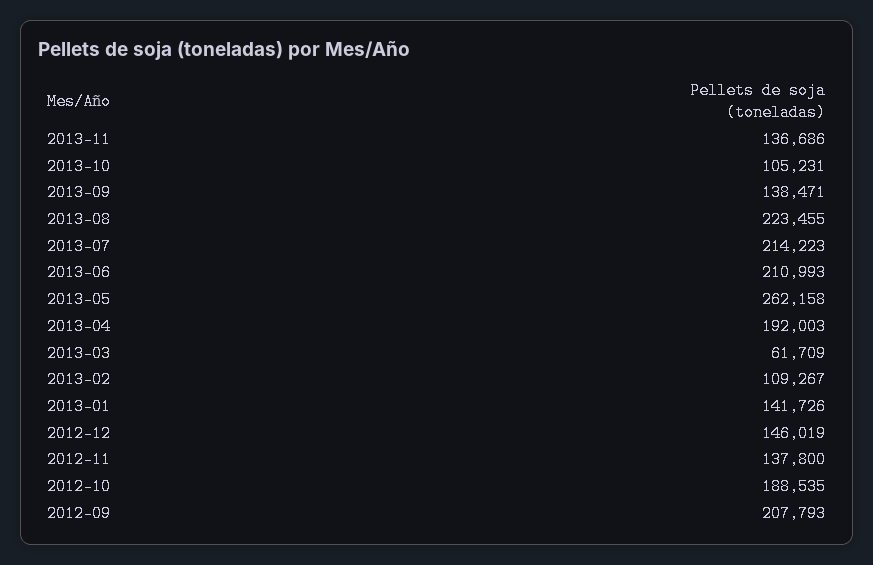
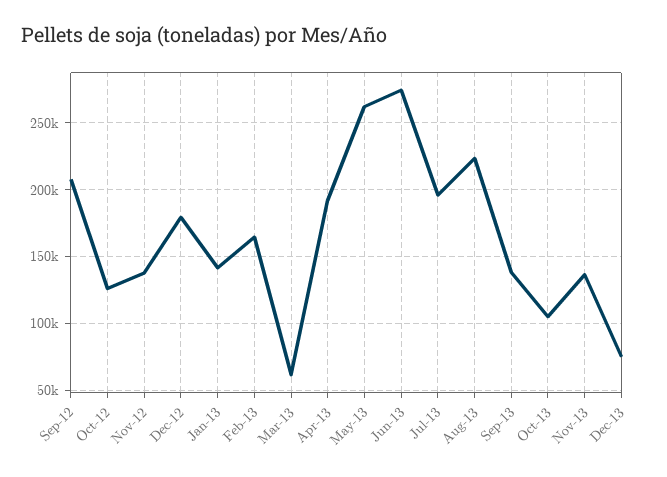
2013-07: 214223 -> 195000
2013-06: 210993 -> 275000
2013-02: 109267 -> 165000
2012-12: 146019 -> 180000
2012-10: 188535 -> 125000
Dec-13: none -> 75000

